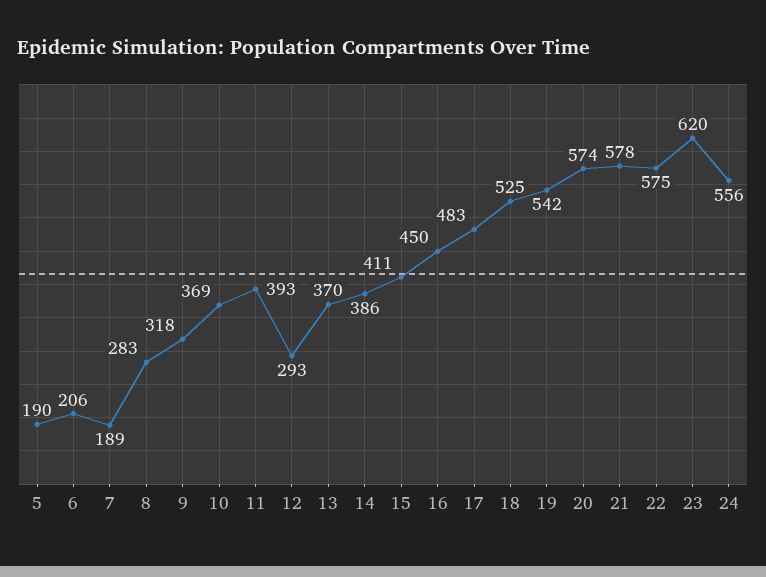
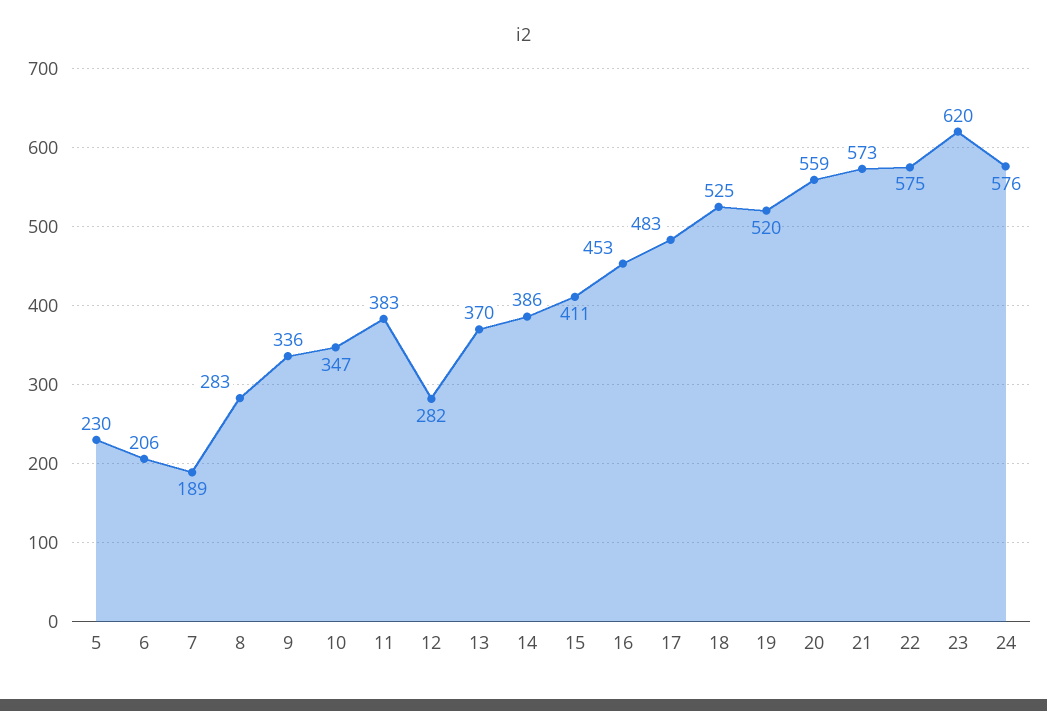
5: 190 -> 230
9: 318 -> 336
10: 369 -> 347
11: 393 -> 383
12: 293 -> 282
16: 450 -> 453
19: 542 -> 520
20: 574 -> 559
21: 578 -> 573
24: 556 -> 576

